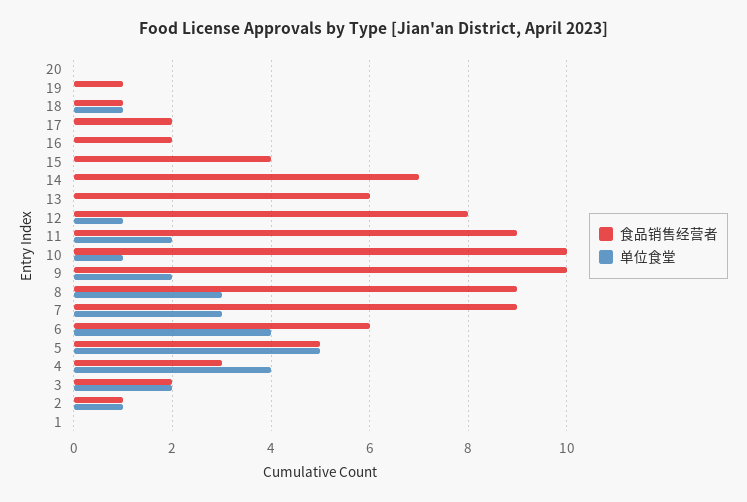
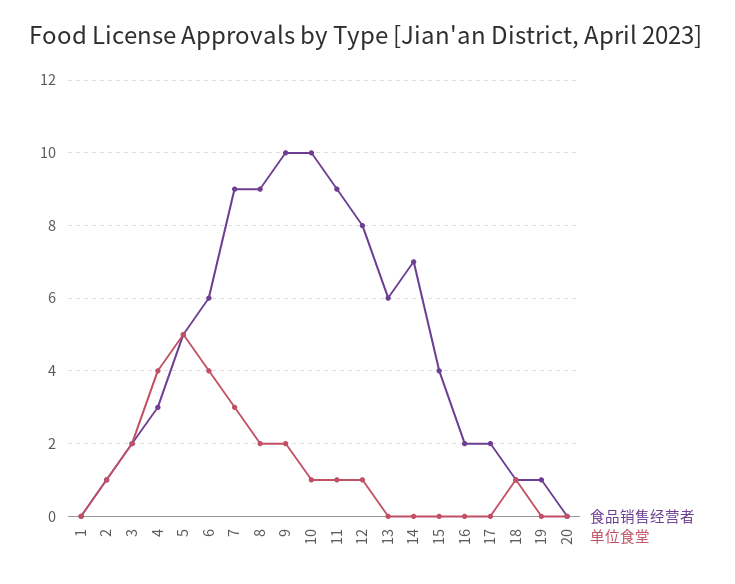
单位食堂, 11: 2 -> 1
单位食堂, 8: 3 -> 2

